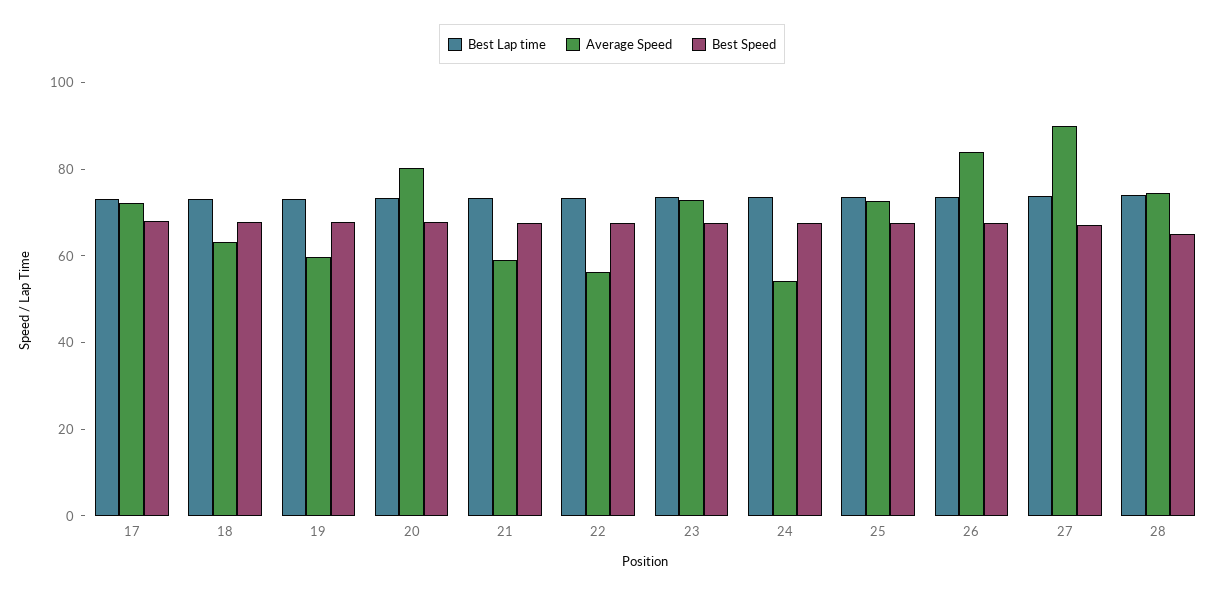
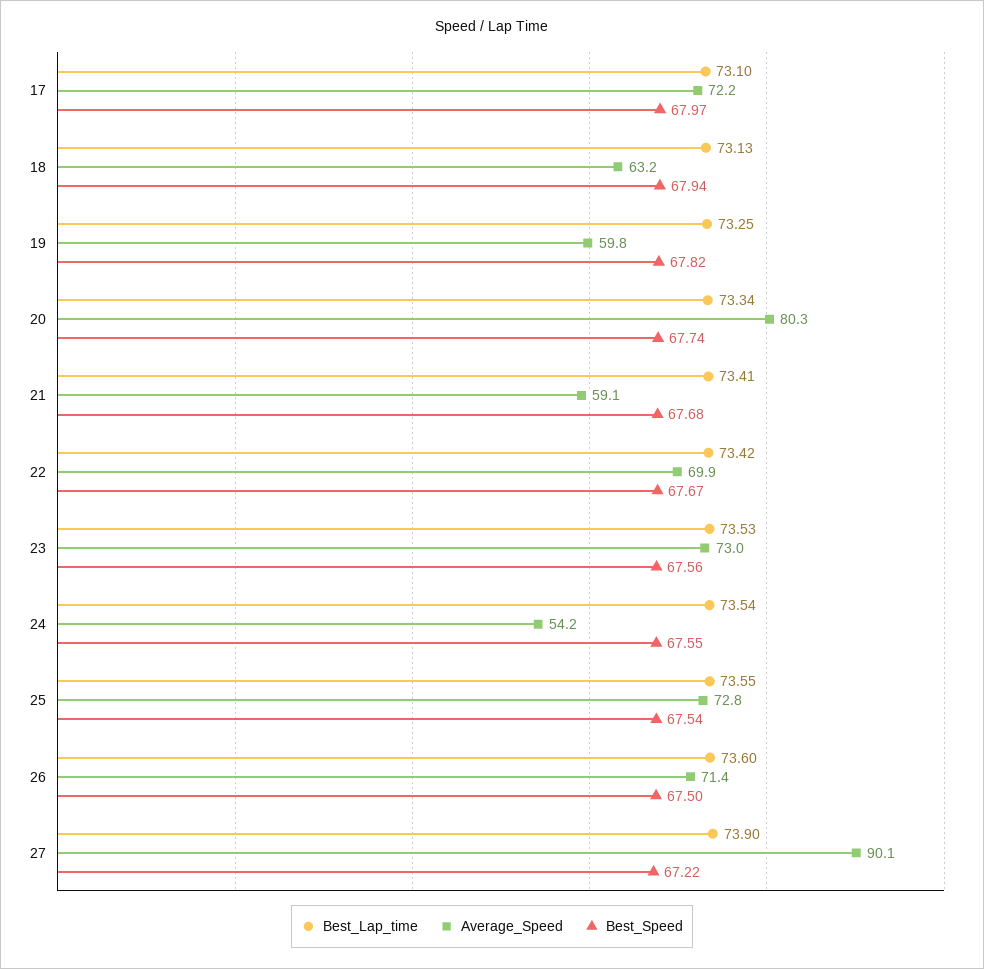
Average Speed, 22: 55 -> 69.9
Average Speed, 26: 85 -> 71.4
Best Lap time, 28: 75 -> none
Average Speed, 28: 75 -> none
Best Speed, 28: 65 -> none

